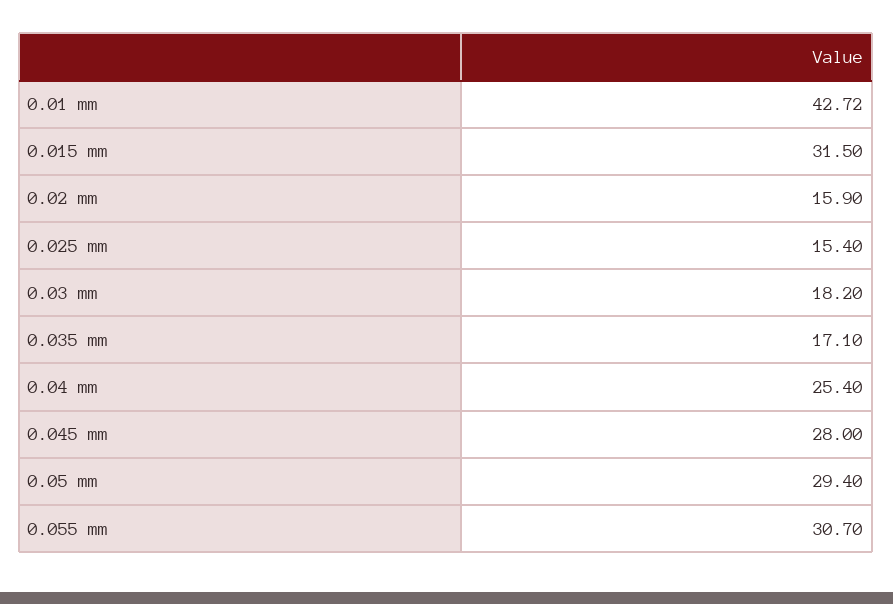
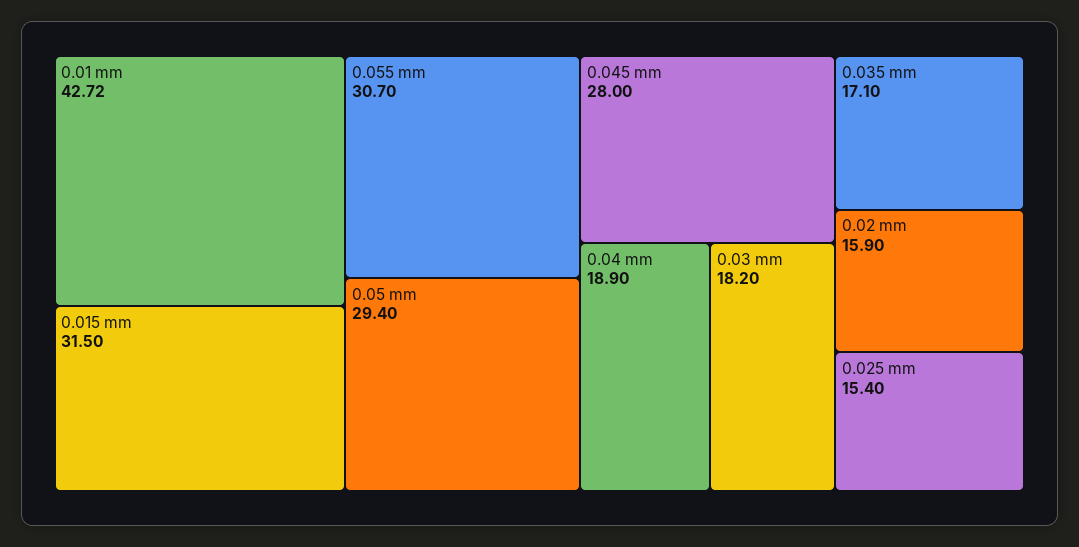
0.04 mm: 25.4 -> 18.9

